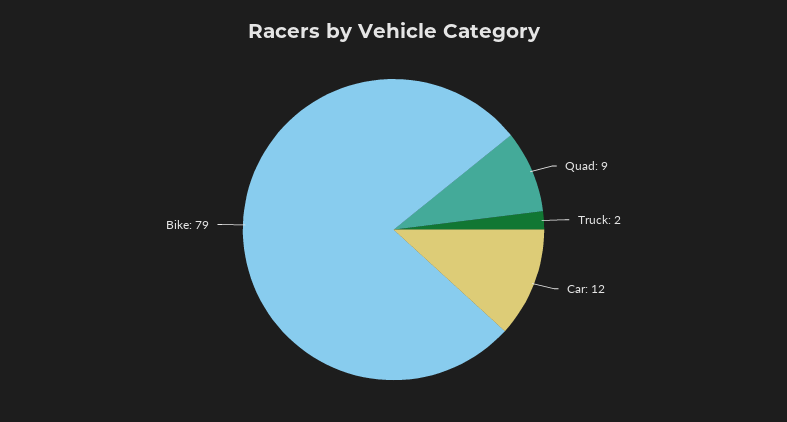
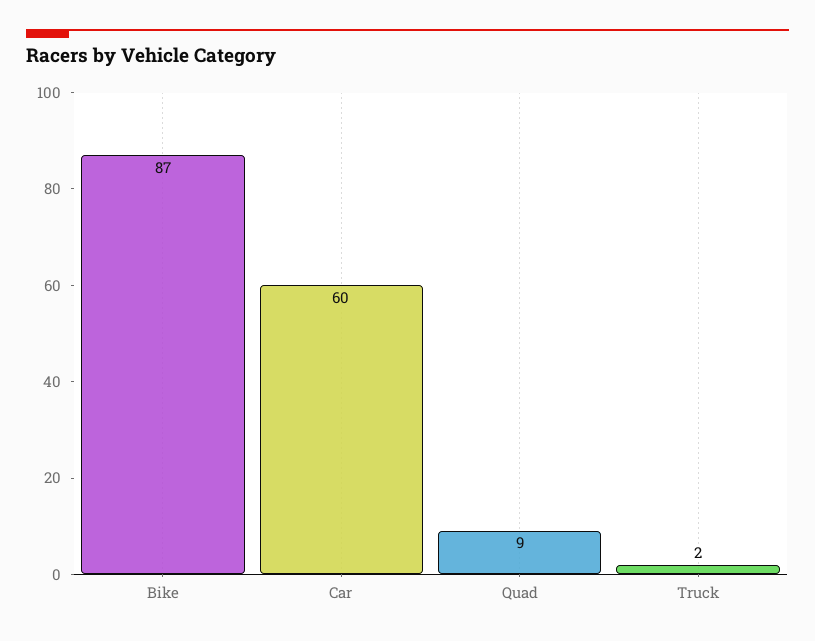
Car: 12 -> 60
Bike: 79 -> 87

